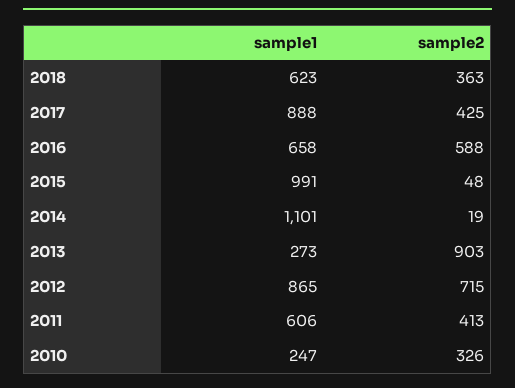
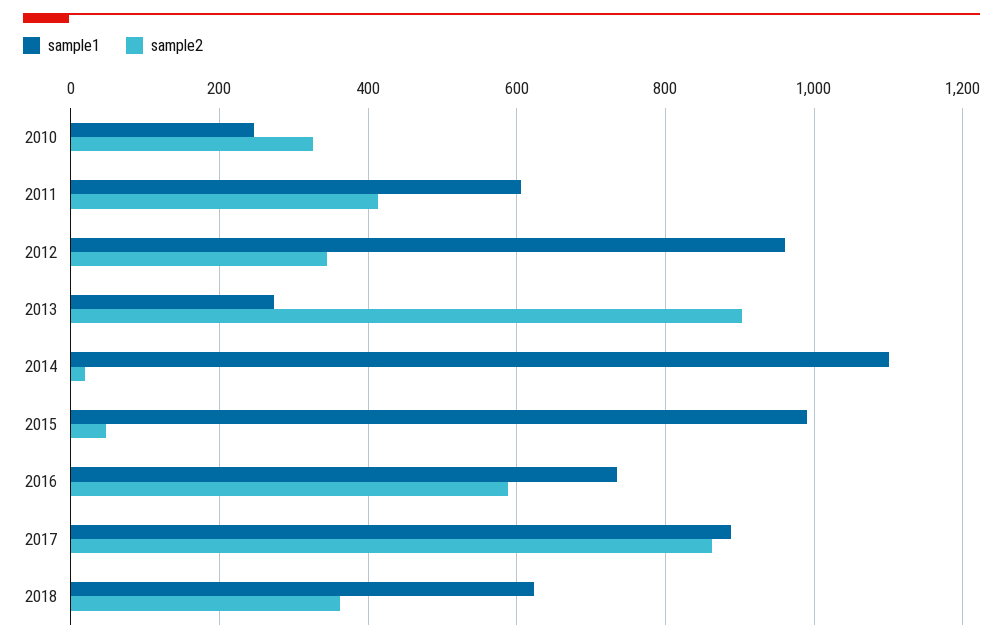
sample2, 2017: 425 -> 860
sample1, 2016: 658 -> 740
sample1, 2012: 865 -> 960
sample2, 2012: 715 -> 340

